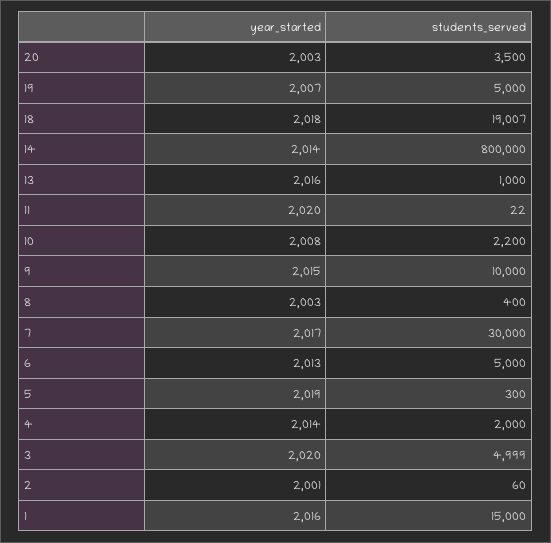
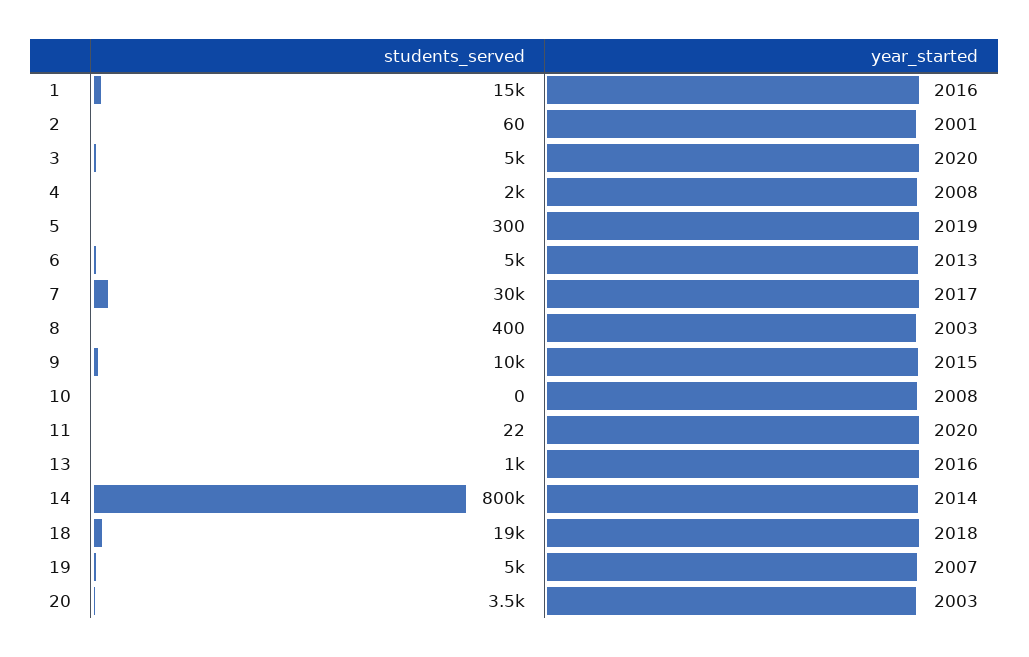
students_served, 10: 2200 -> 0
year_started, 4: 2014 -> 2008

